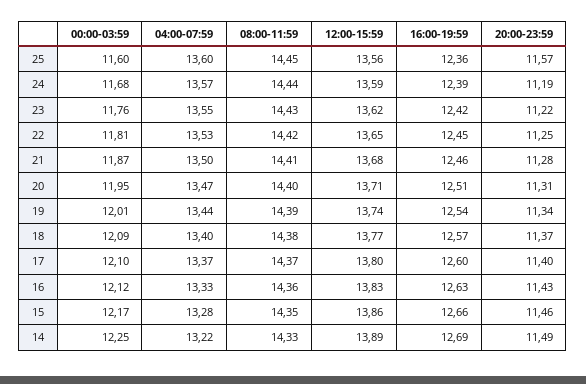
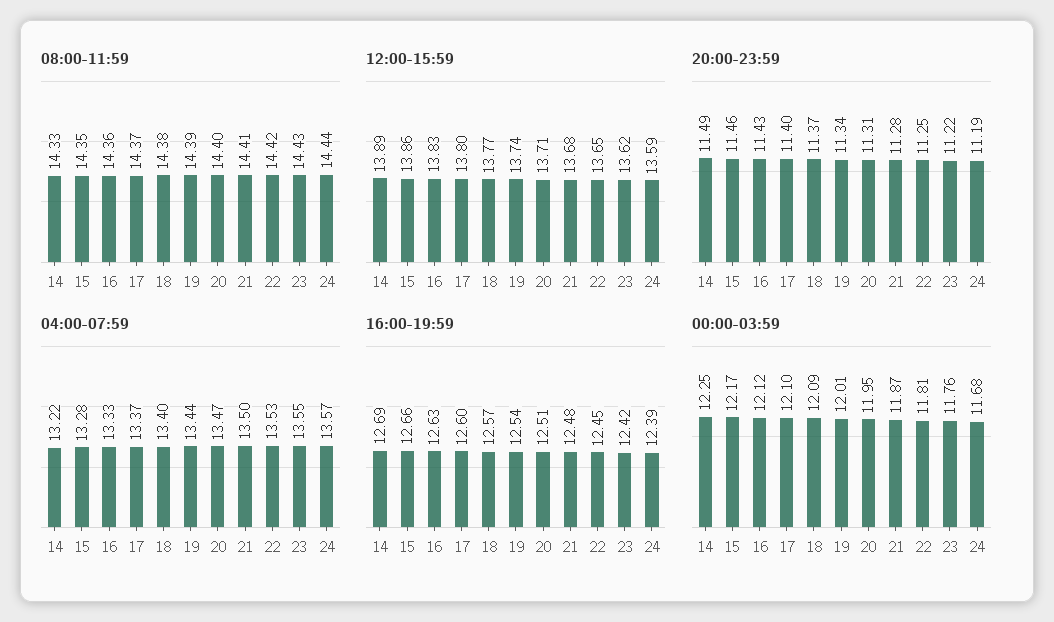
00:00-03:59, 25: 11.6 -> none
04:00-07:59, 25: 13.6 -> none
08:00-11:59, 25: 14.45 -> none
12:00-15:59, 25: 13.56 -> none
16:00-19:59, 25: 12.36 -> none
20:00-23:59, 25: 11.57 -> none
16:00-19:59, 21: 12.46 -> 12.48

